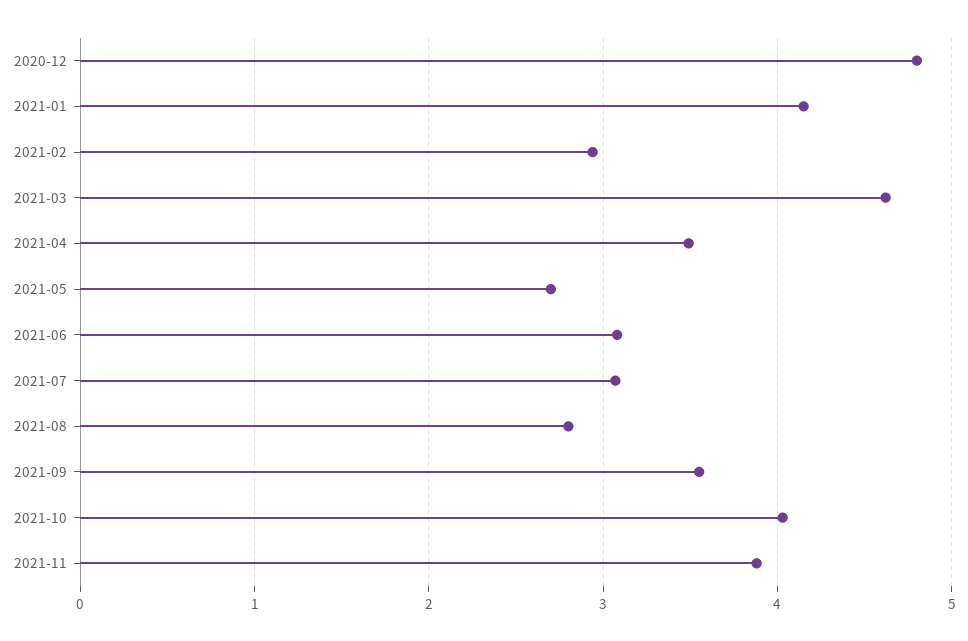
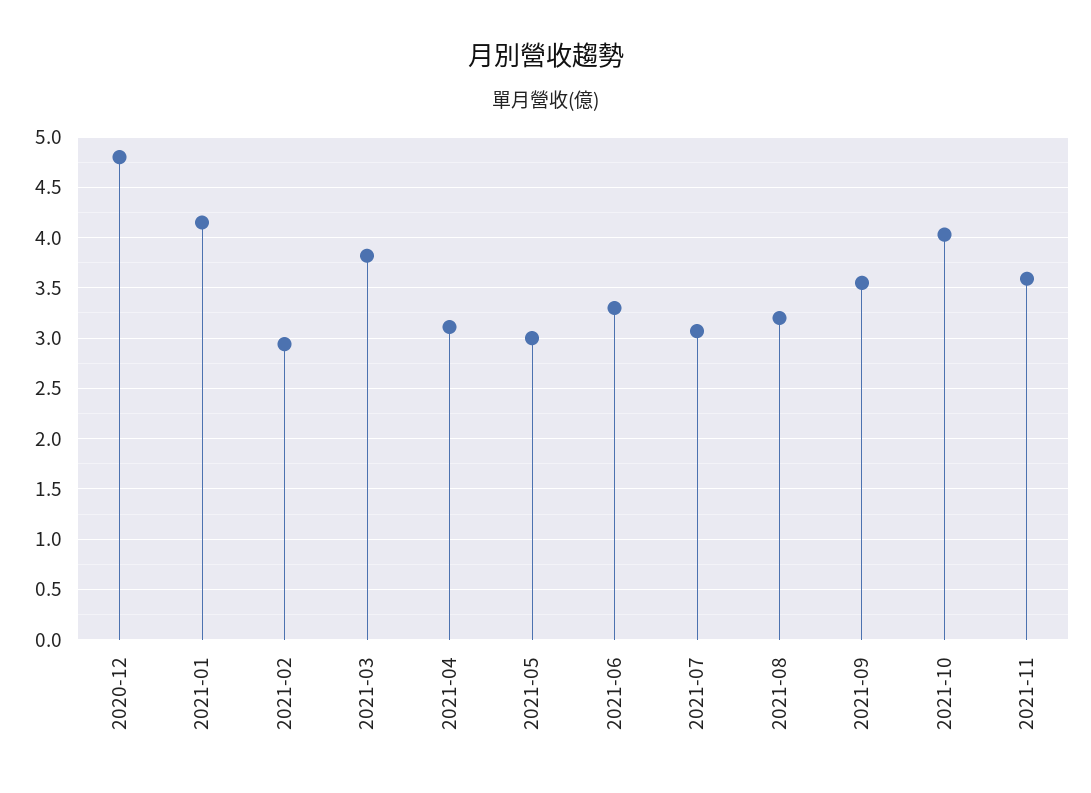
2021-03: 4.6 -> 3.8
2021-04: 3.5 -> 3.1
2021-05: 2.7 -> 3
2021-06: 3.1 -> 3.3
2021-08: 2.8 -> 3.2
2021-11: 3.9 -> 3.6

